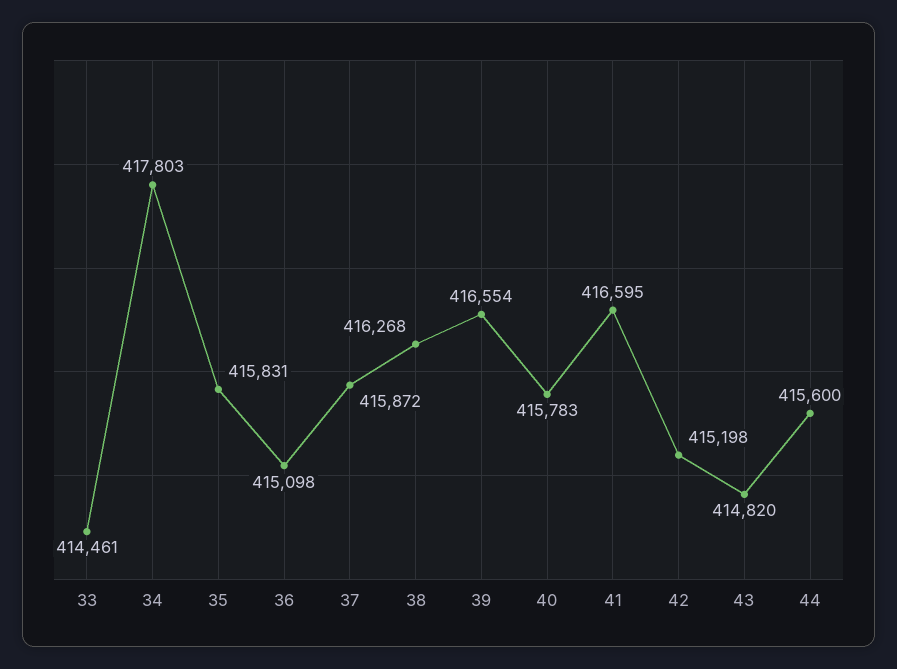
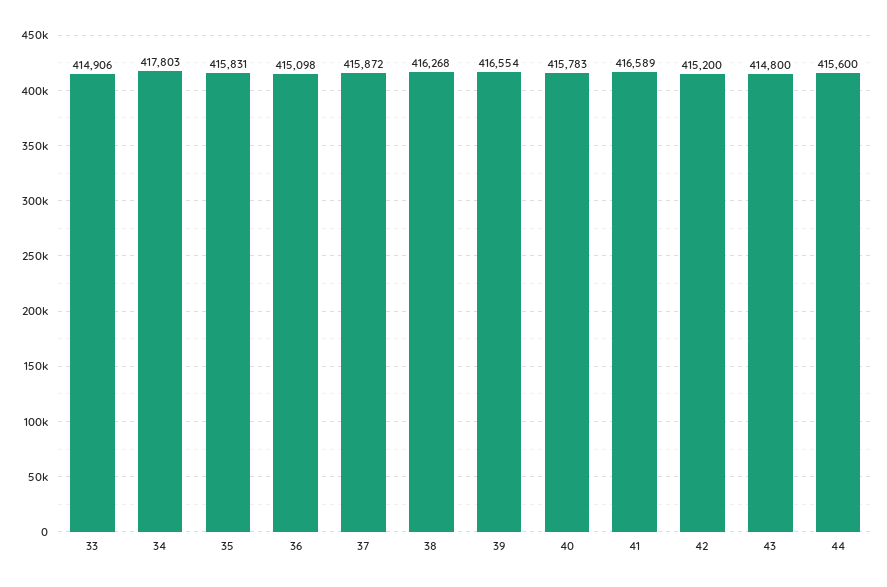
33: 414461 -> 414906
41: 416595 -> 416589
42: 415198 -> 415200
43: 414820 -> 414800

